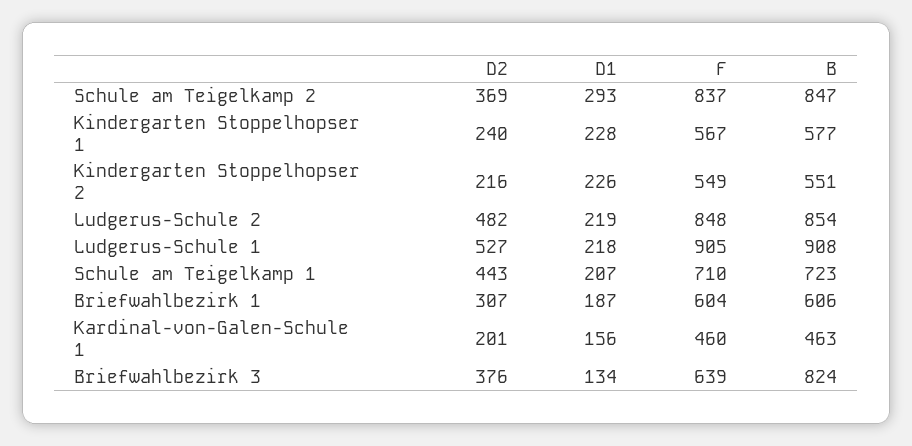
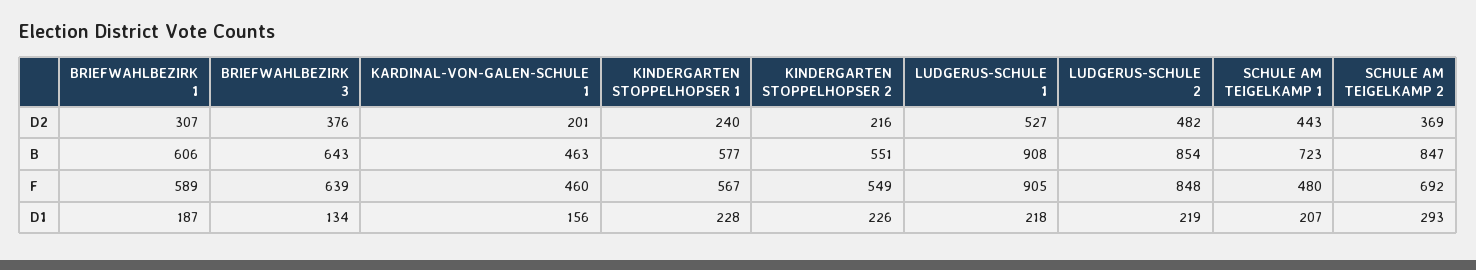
F, Schule am Teigelkamp 2: 837 -> 692
F, Schule am Teigelkamp 1: 710 -> 480
F, Briefwahlbezirk 1: 604 -> 589
B, Briefwahlbezirk 3: 824 -> 643

